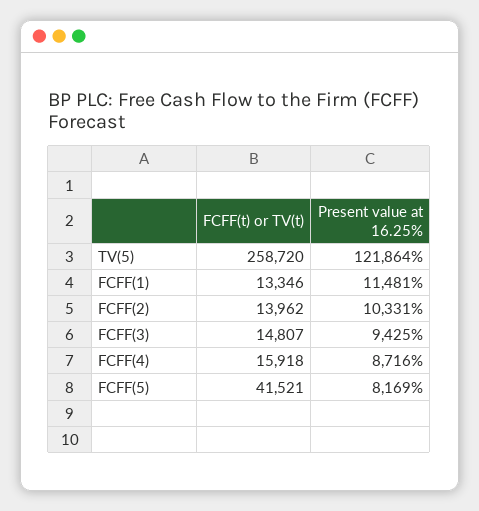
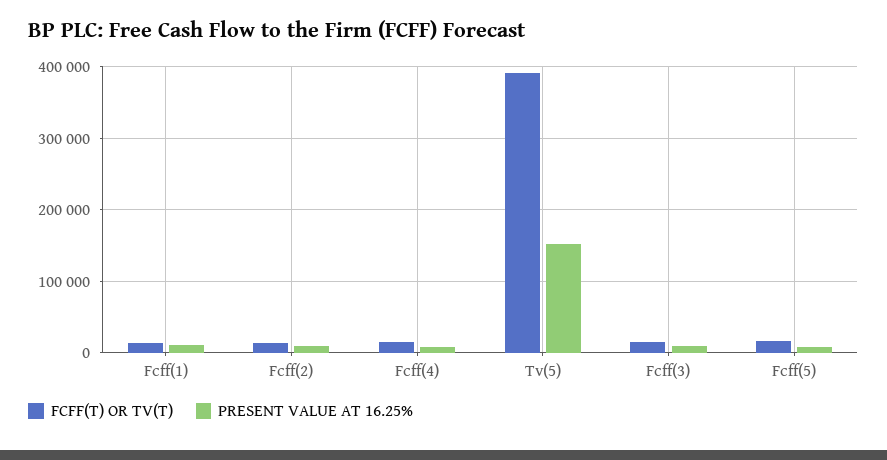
FCFF(t) or TV(t), TV(5): 258720 -> 390000
Present value at 16.25%, TV(5): 121864 -> 150000
FCFF(t) or TV(t), FCFF(5): 41521 -> 20000

